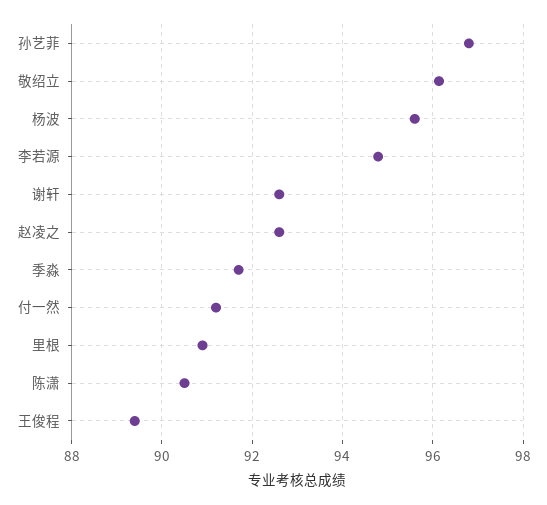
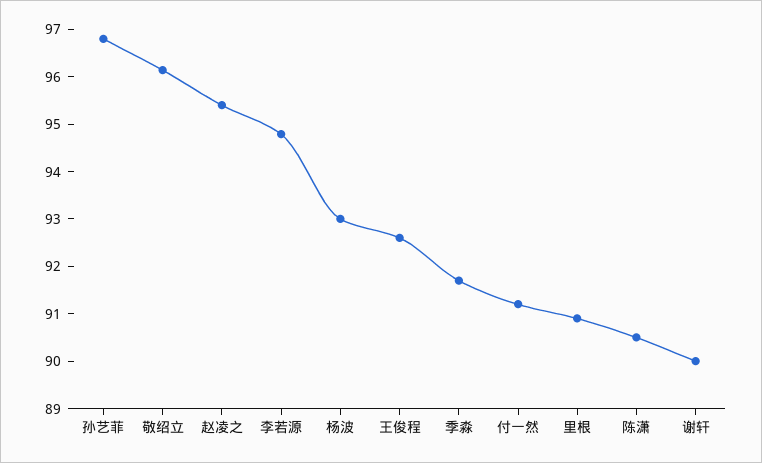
杨波: 95.6 -> 93
谢轩: 92.6 -> 90
赵凌之: 92.6 -> 95.4
王俊程: 89.4 -> 92.6

